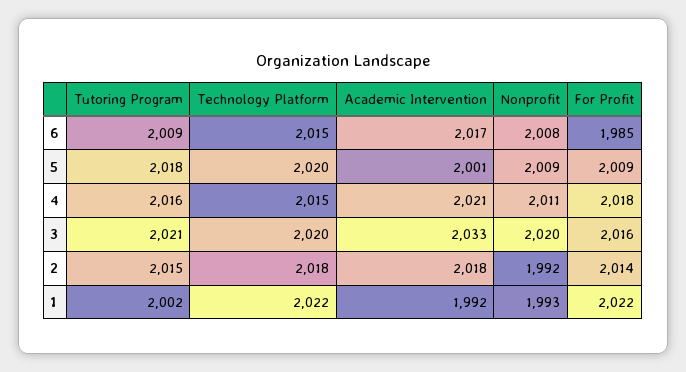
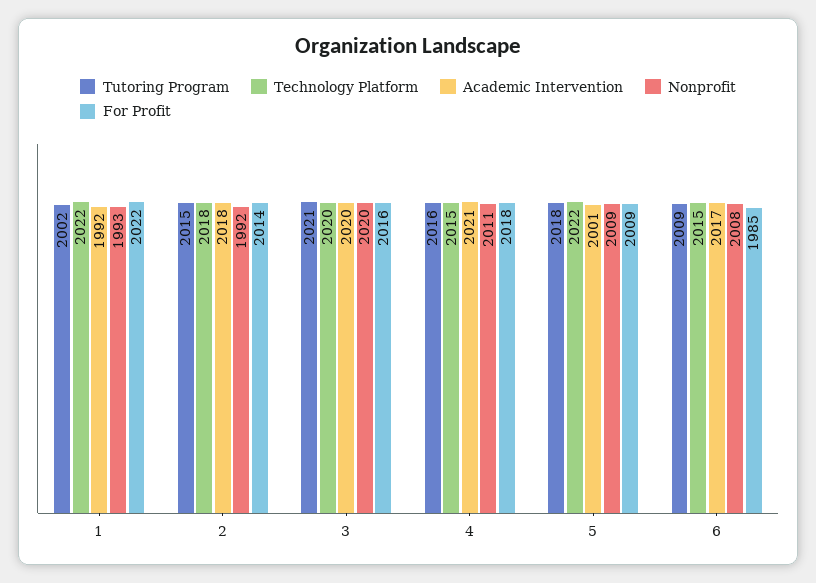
Technology Platform, 5: 2020 -> 2022
Academic Intervention, 3: 2033 -> 2020

